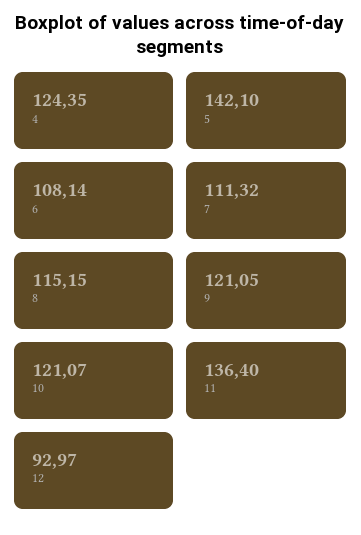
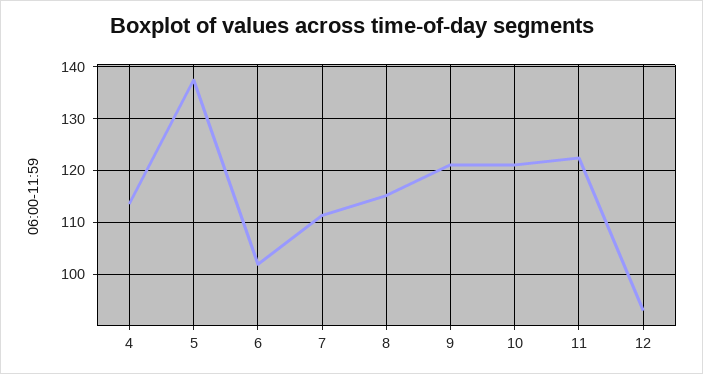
4: 124.35 -> 114
5: 142.1 -> 138
6: 108.14 -> 102
11: 136.4 -> 122

